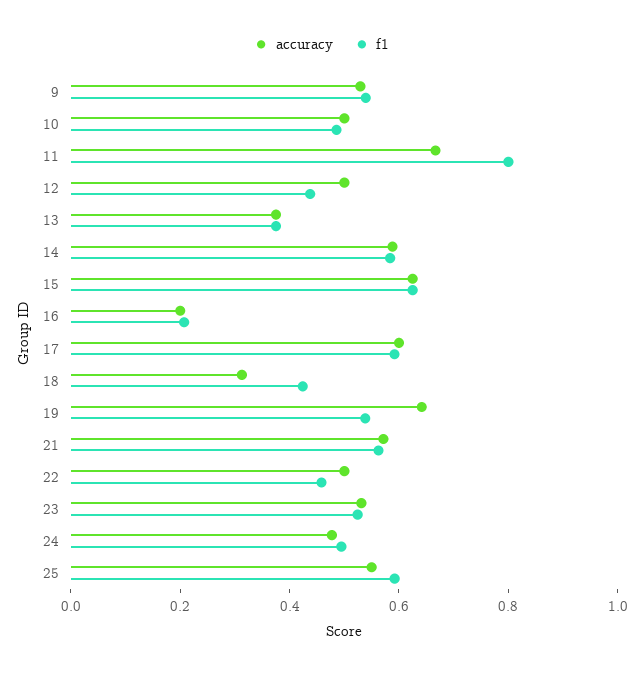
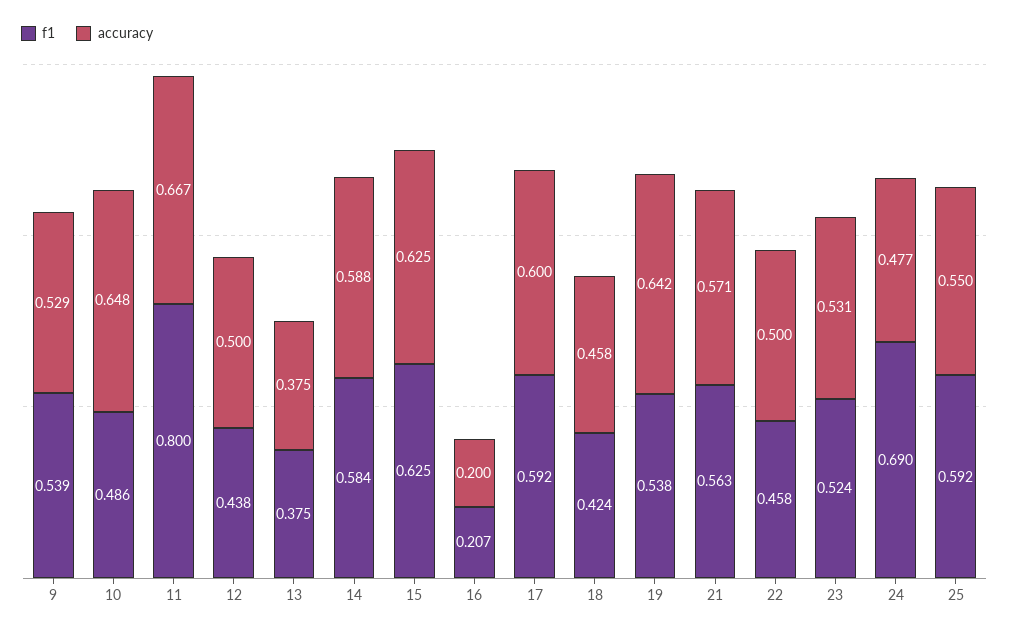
accuracy, 10: 0.5 -> 0.648
accuracy, 18: 0.3 -> 0.458
f1, 24: 0.5 -> 0.69

